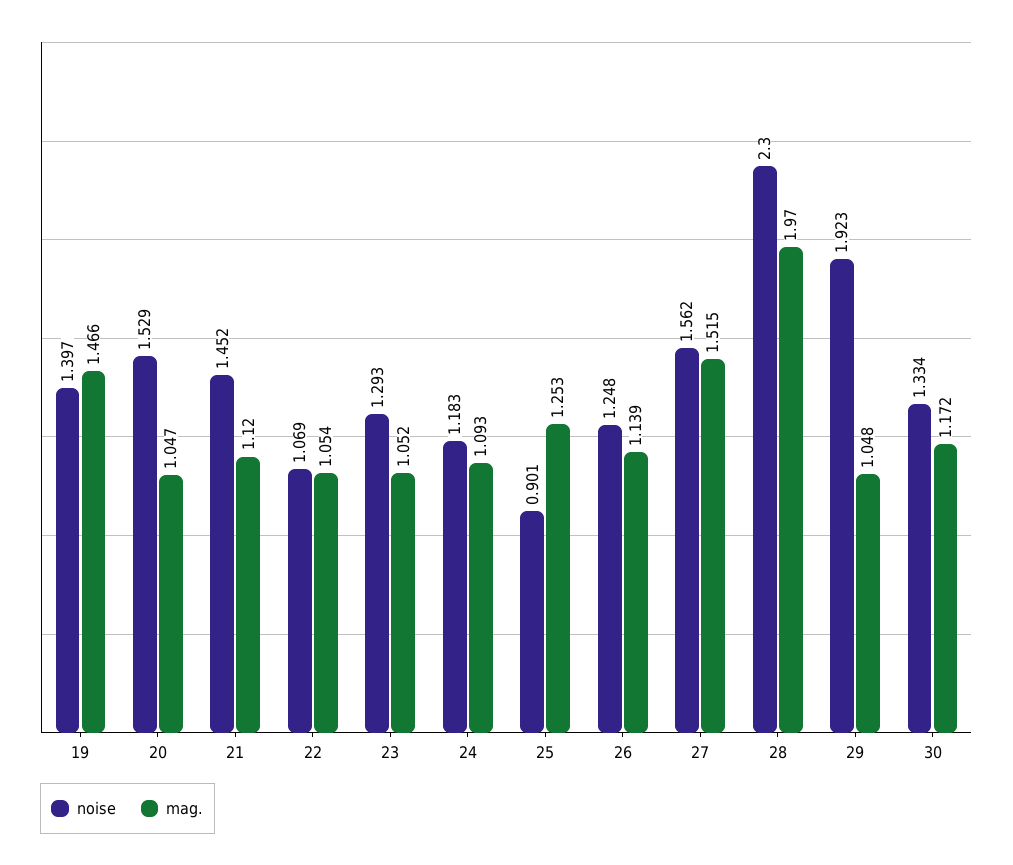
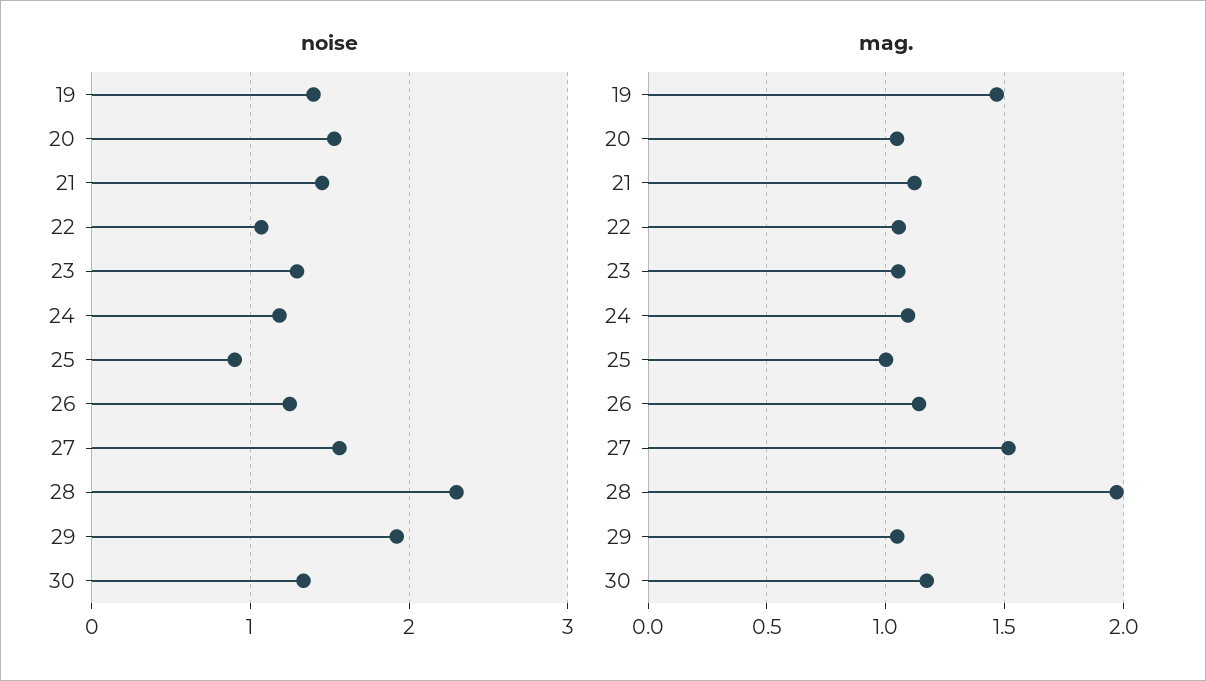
mag., 25: 1.253 -> 1

